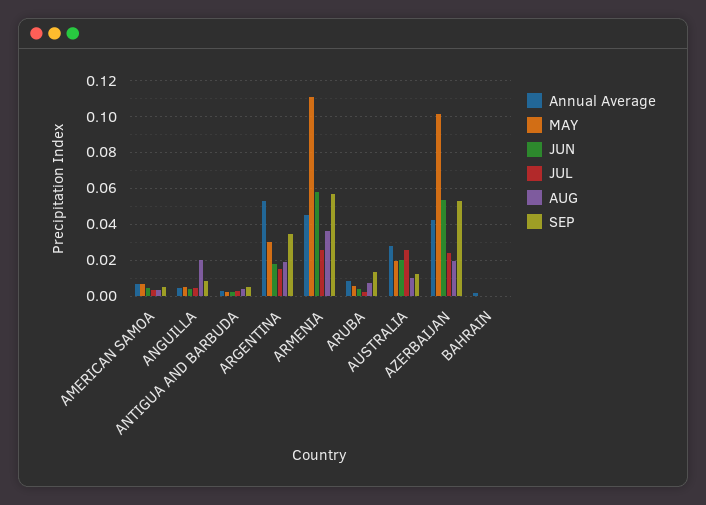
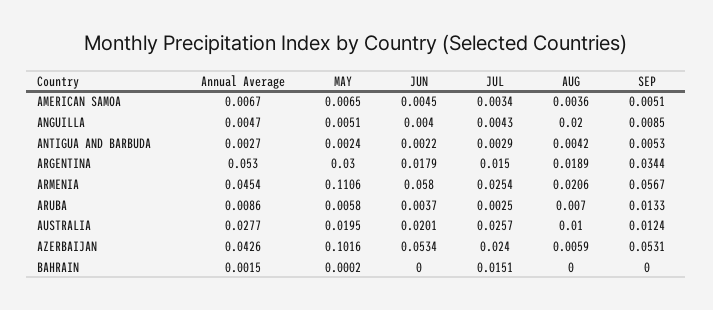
AUG, ARMENIA: 0.035 -> 0.0206
AUG, AZERBAIJAN: 0.02 -> 0.0059
JUL, BAHRAIN: 0 -> 0.0151

